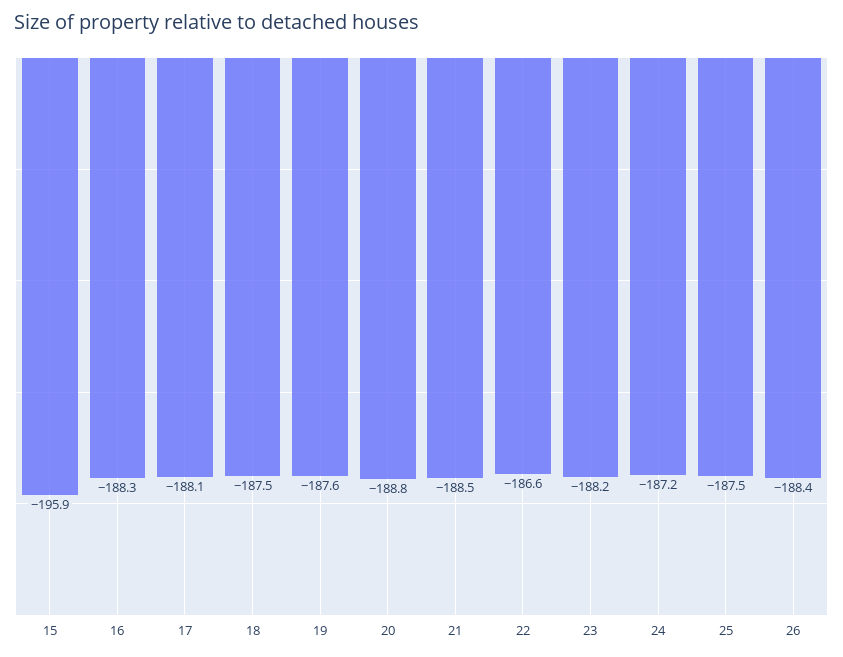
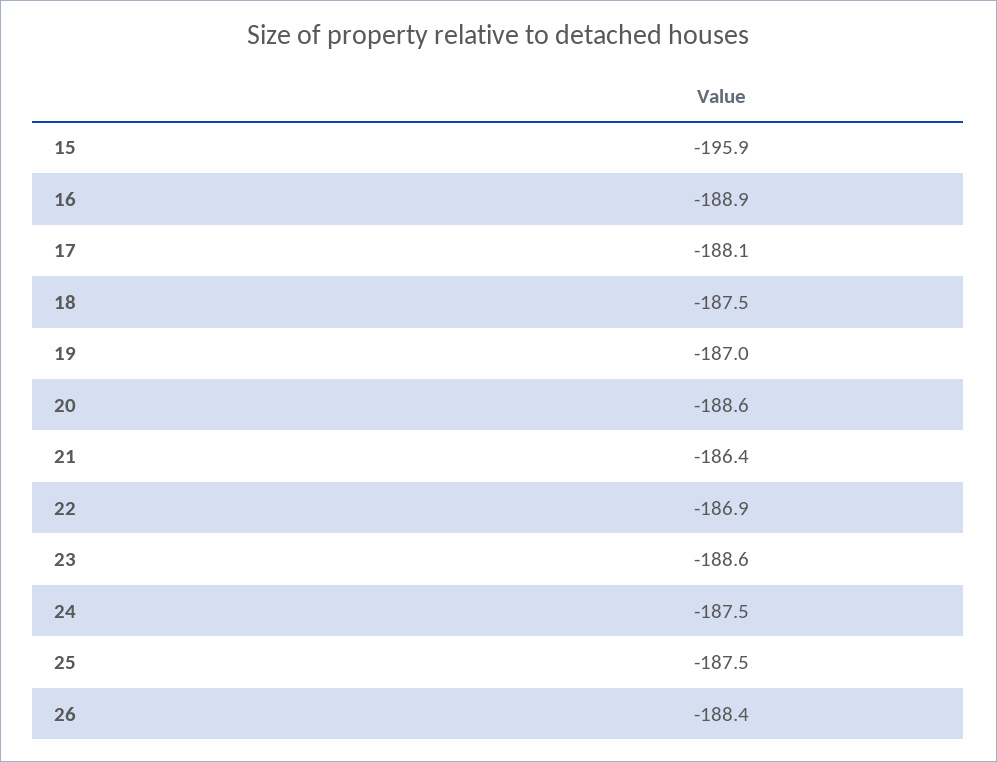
16: -188.3 -> -188.9
19: -187.6 -> -187
20: -188.8 -> -188.6
21: -188.5 -> -186.4
22: -186.6 -> -186.9
23: -188.2 -> -188.6
24: -187.2 -> -187.5

